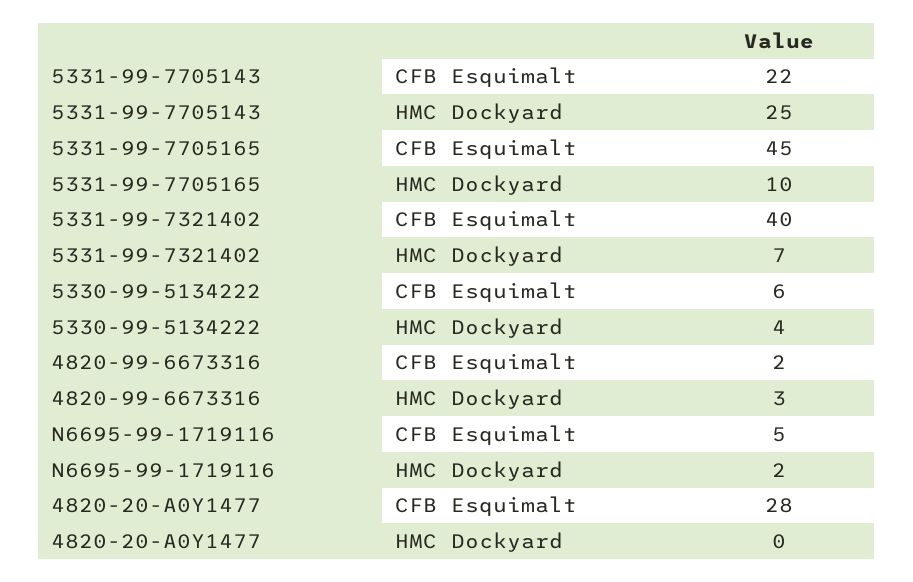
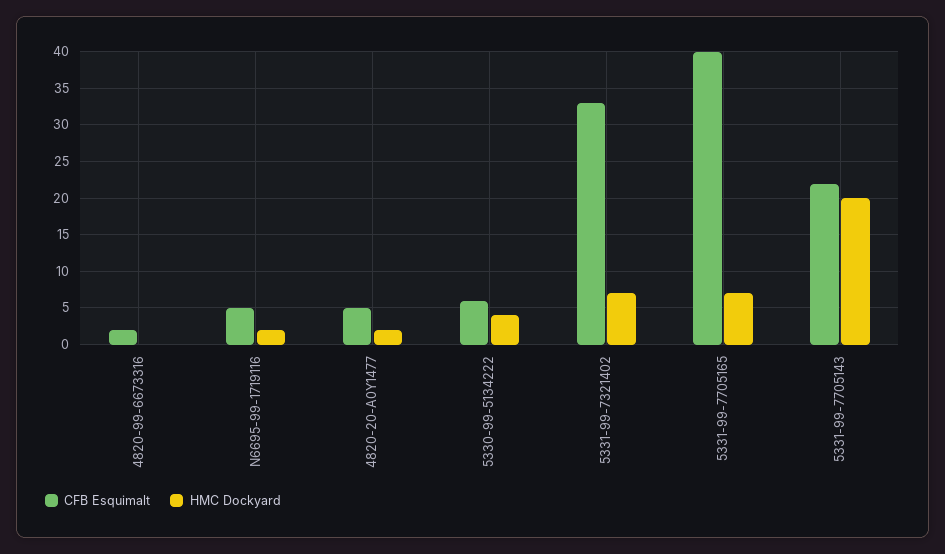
HMC Dockyard, 5331-99-7705143: 25 -> 20
CFB Esquimalt, 5331-99-7705165: 45 -> 40
HMC Dockyard, 5331-99-7705165: 10 -> 7
CFB Esquimalt, 5331-99-7321402: 40 -> 33
HMC Dockyard, 4820-99-6673316: 3 -> 0
CFB Esquimalt, 4820-20-A0Y1477: 28 -> 5
HMC Dockyard, 4820-20-A0Y1477: 0 -> 2

